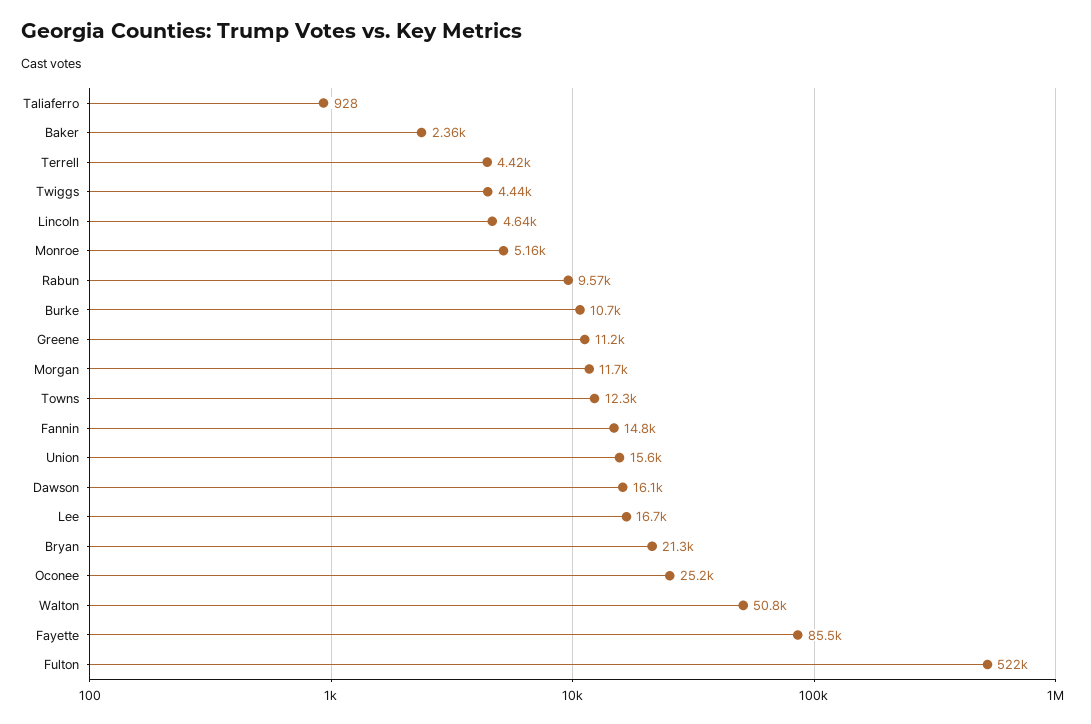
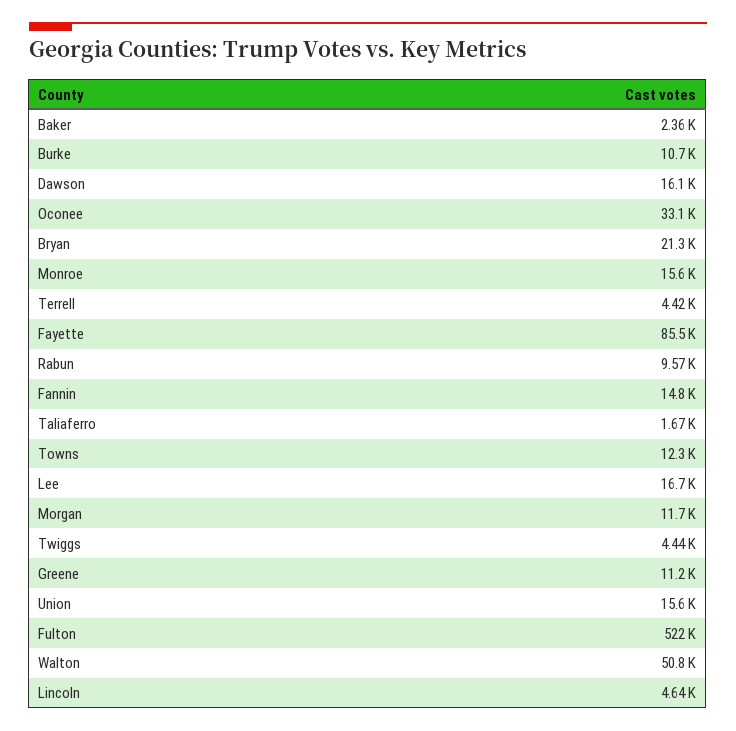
Taliaferro: 928 -> 1670
Monroe: 5160 -> 15600
Oconee: 25200 -> 33100

